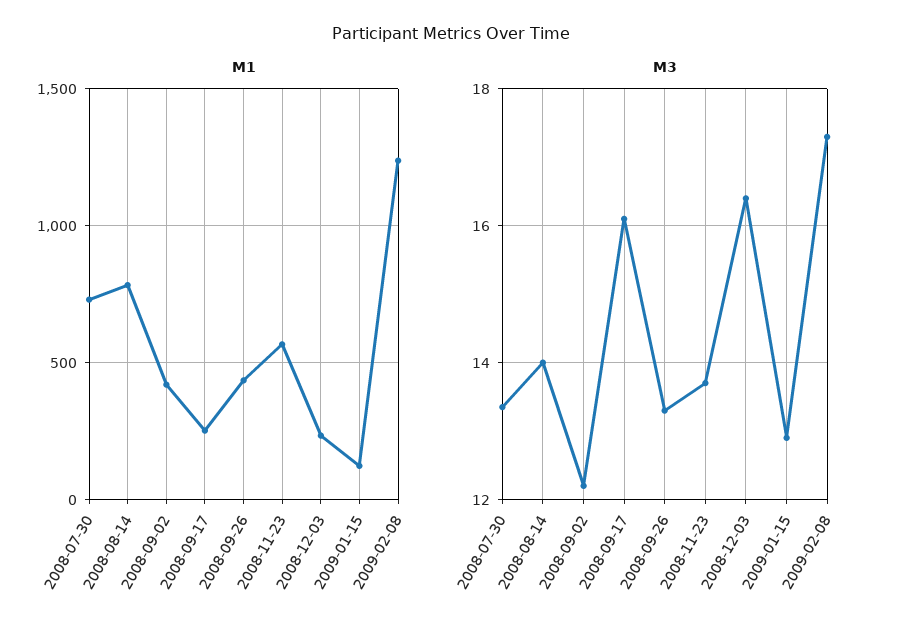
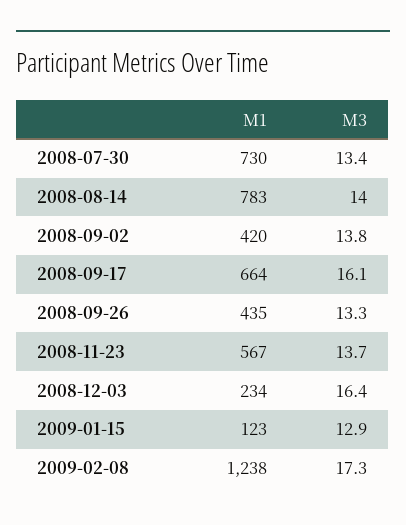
M1, 2008-09-17: 250 -> 664
M3, 2008-09-02: 12.2 -> 13.8

